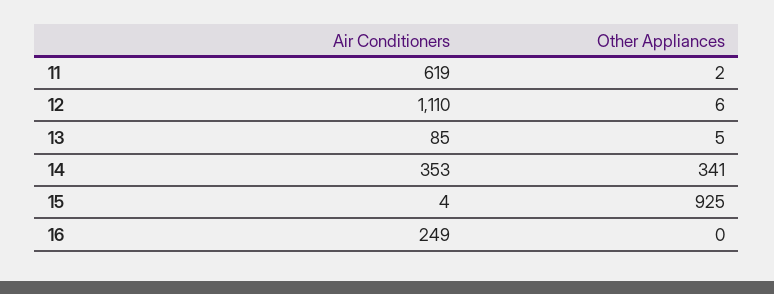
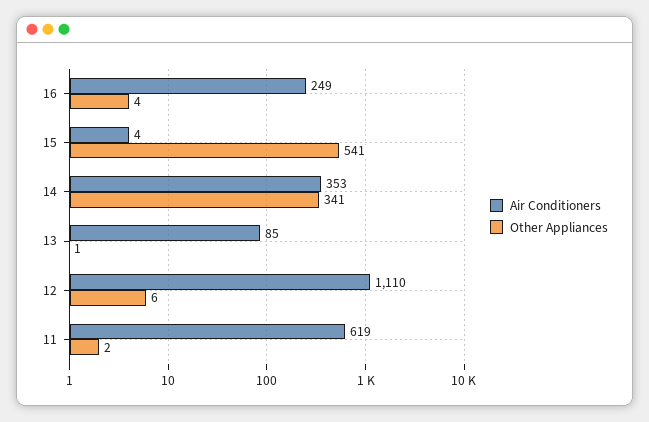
Other Appliances, 13: 5 -> 1
Other Appliances, 15: 925 -> 541
Other Appliances, 16: 0 -> 4

